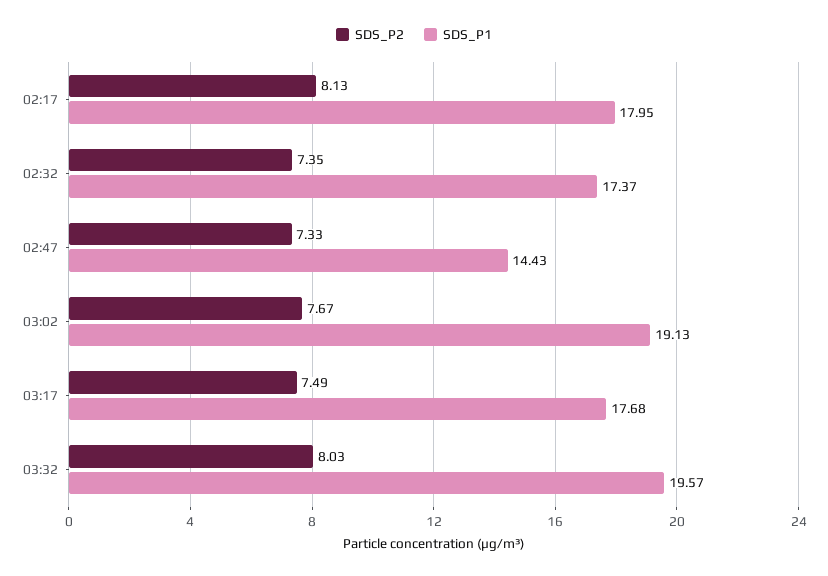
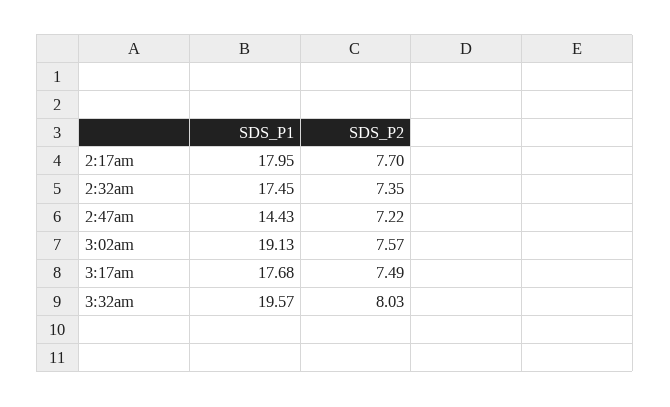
SDS_P2, 02:17: 8.13 -> 7.7
SDS_P1, 02:32: 17.37 -> 17.45
SDS_P2, 02:47: 7.33 -> 7.22
SDS_P2, 03:02: 7.67 -> 7.57

